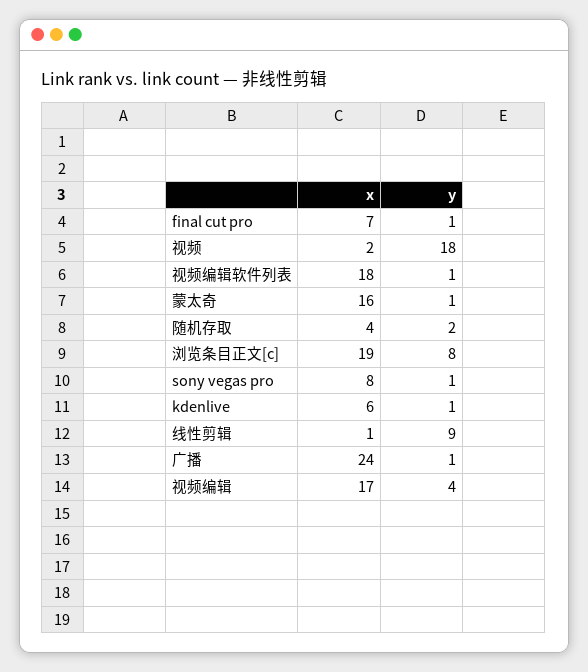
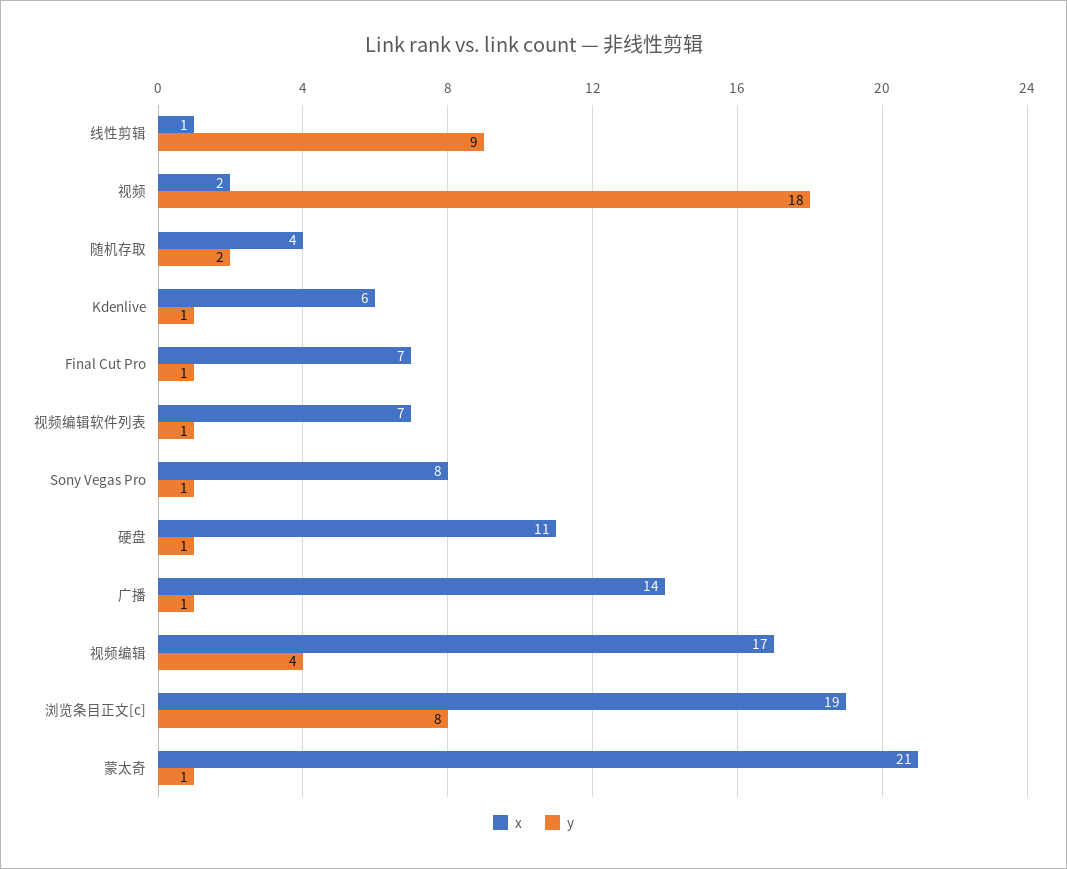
x, 视频编辑软件列表: 18 -> 7
x, 蒙太奇: 16 -> 21
x, 广播: 24 -> 14
x, 硬盘: none -> 11
y, 硬盘: none -> 1

